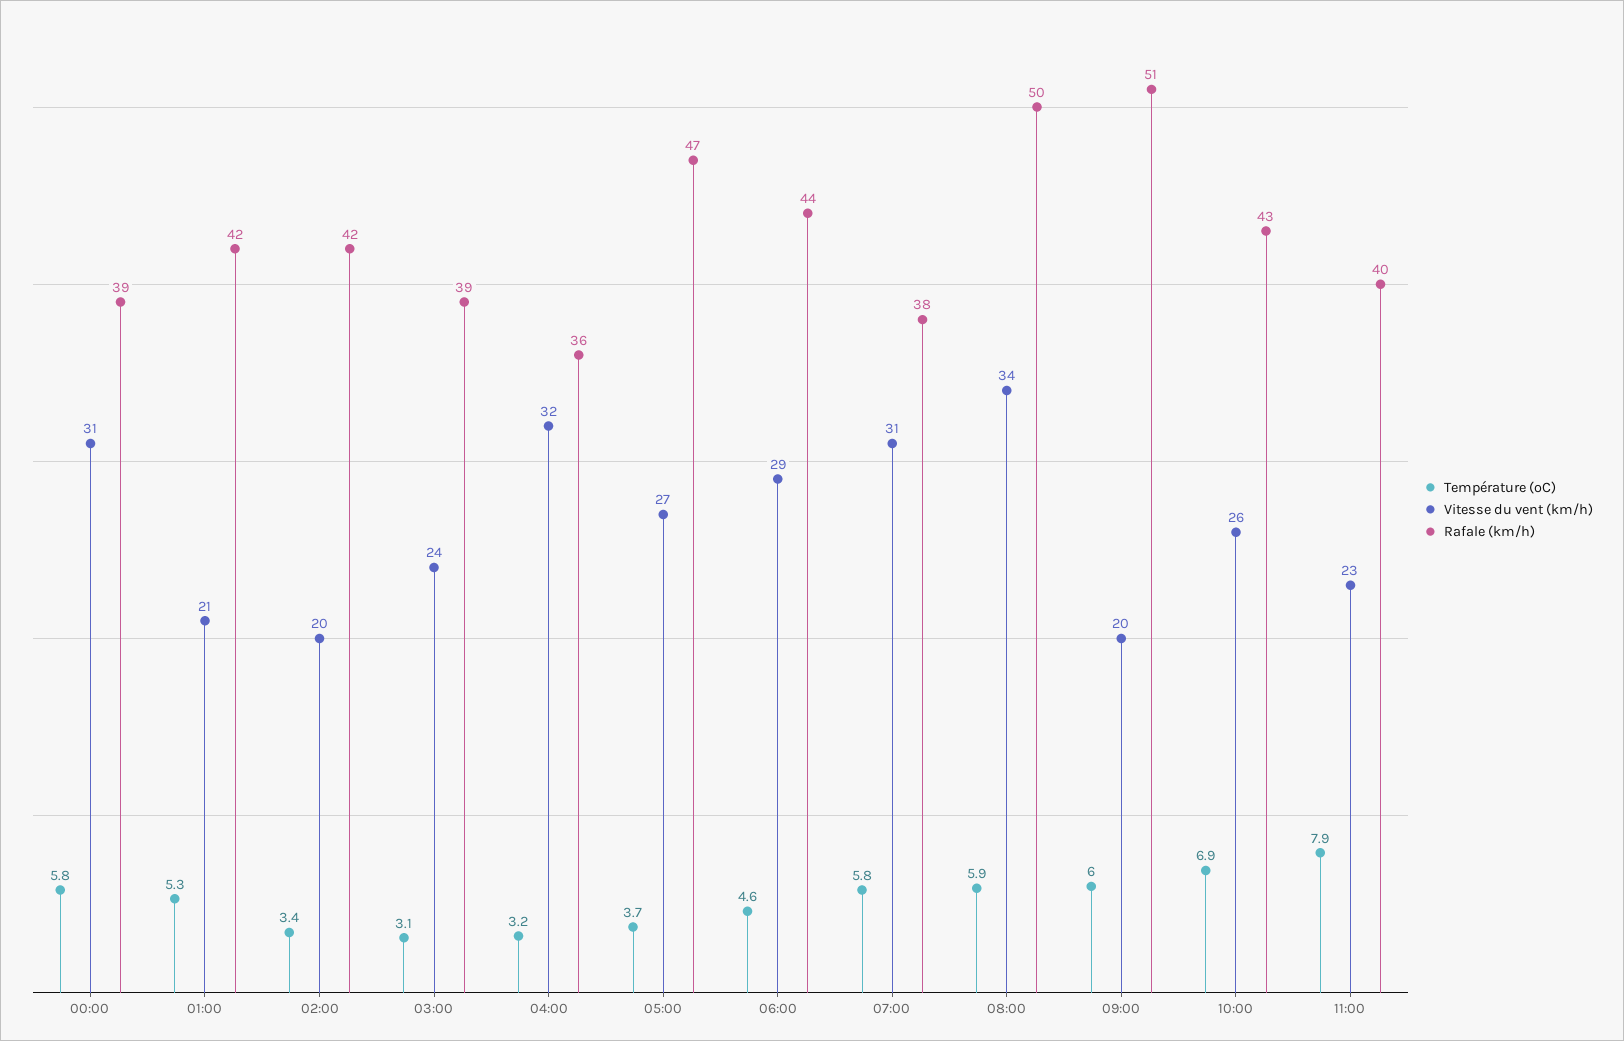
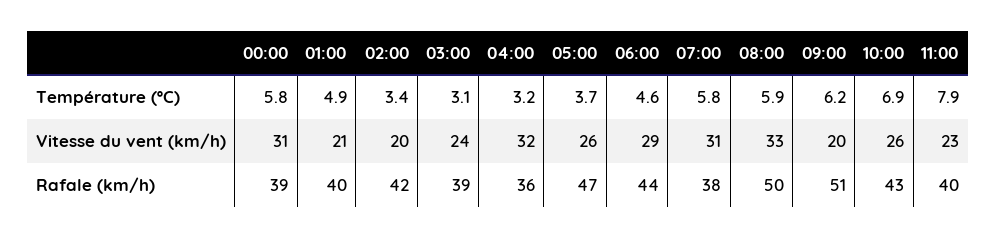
Température (ºC), 01:00: 5.3 -> 4.9
Rafale (km/h), 01:00: 42 -> 40
Vitesse du vent (km/h), 05:00: 27 -> 26
Vitesse du vent (km/h), 08:00: 34 -> 33
Température (ºC), 09:00: 6 -> 6.2

